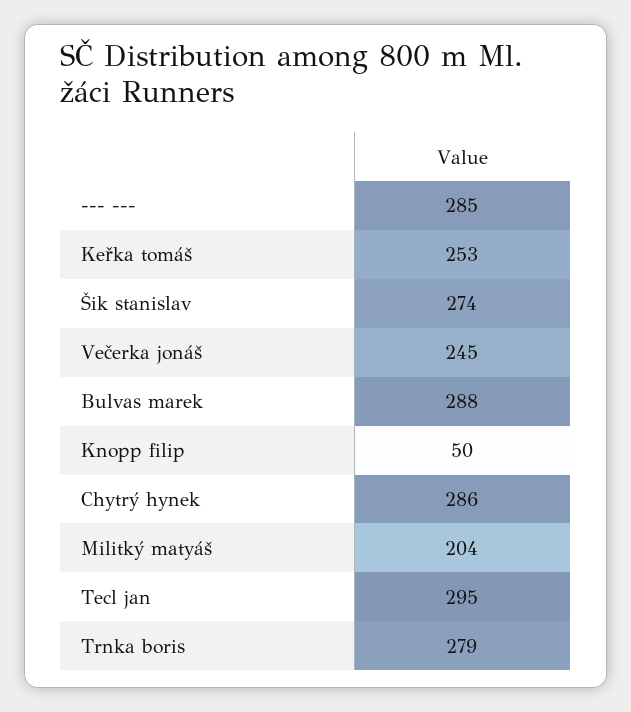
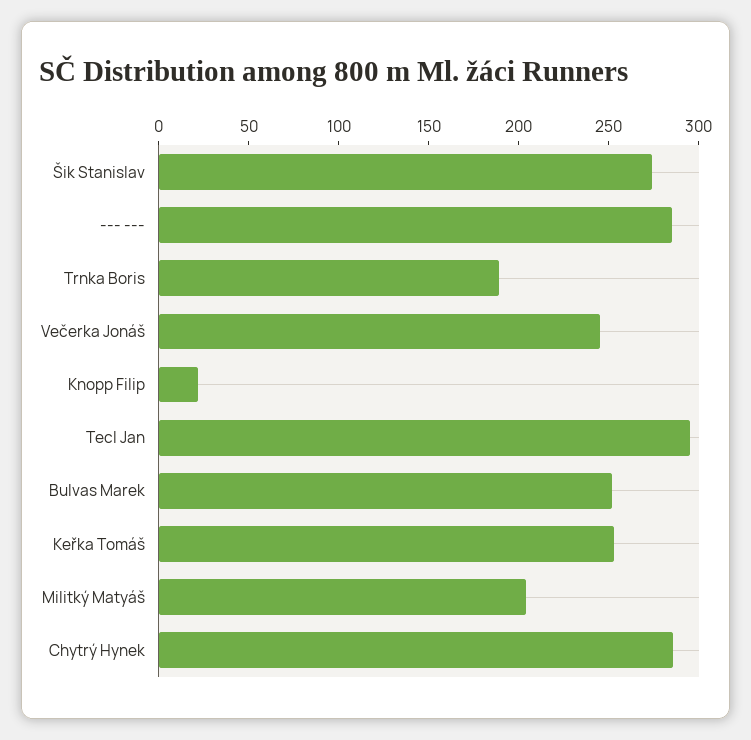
Bulvas marek: 288 -> 250
Knopp filip: 50 -> 20
Trnka boris: 279 -> 190

